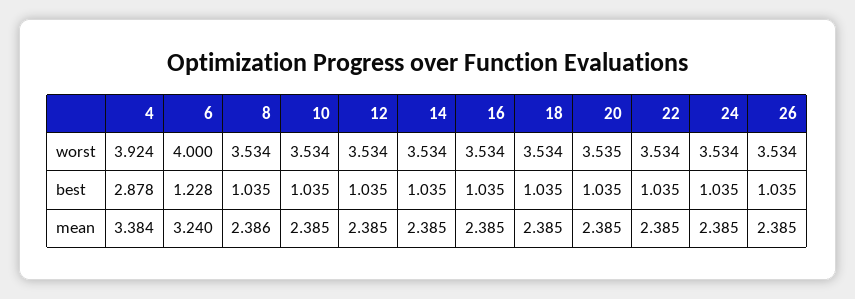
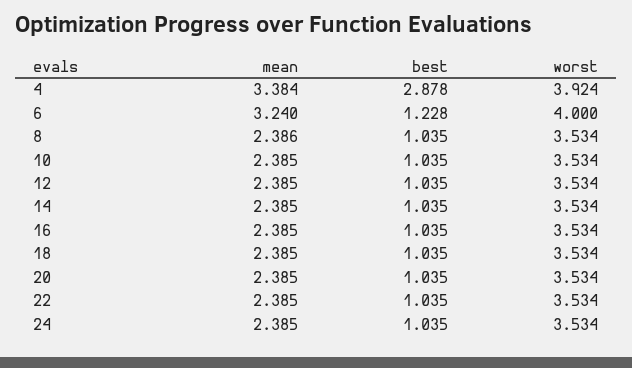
20, worst: 3.535 -> 3.534
26, worst: 3.534 -> none
26, best: 1.035 -> none
26, mean: 2.385 -> none

